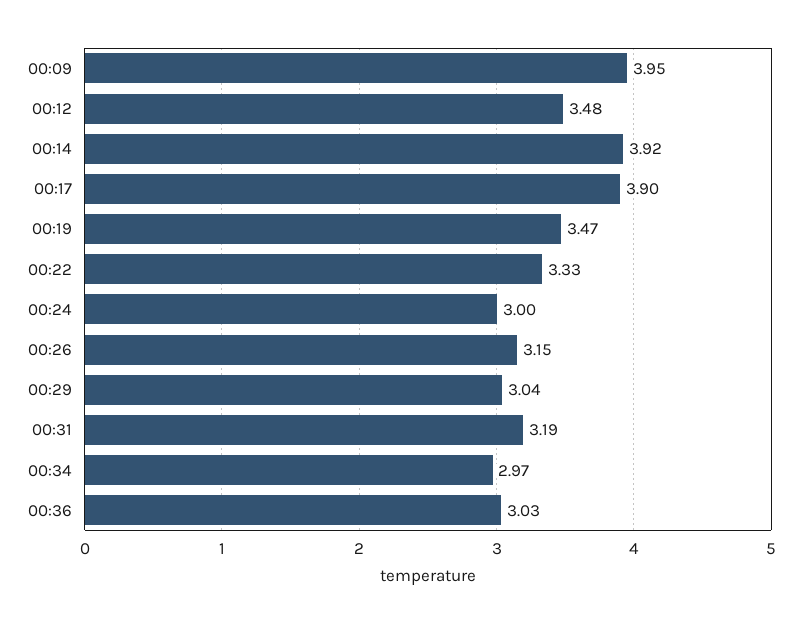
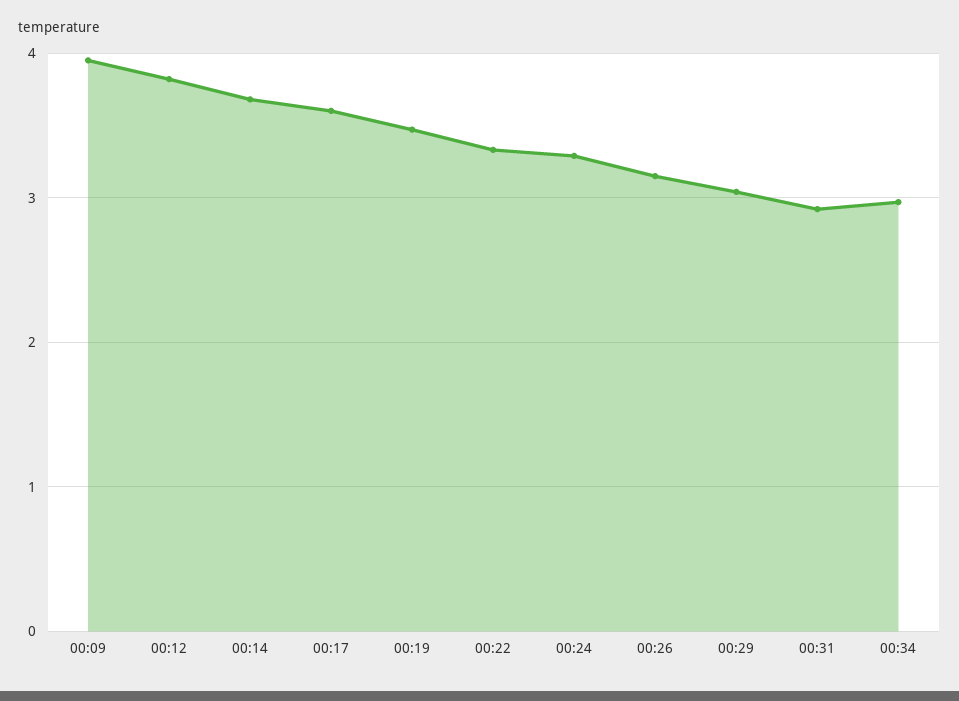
00:12: 3.48 -> 3.8
00:14: 3.92 -> 3.7
00:17: 3.9 -> 3.6
00:24: 3 -> 3.3
00:31: 3.19 -> 2.9
00:36: 3.03 -> none

